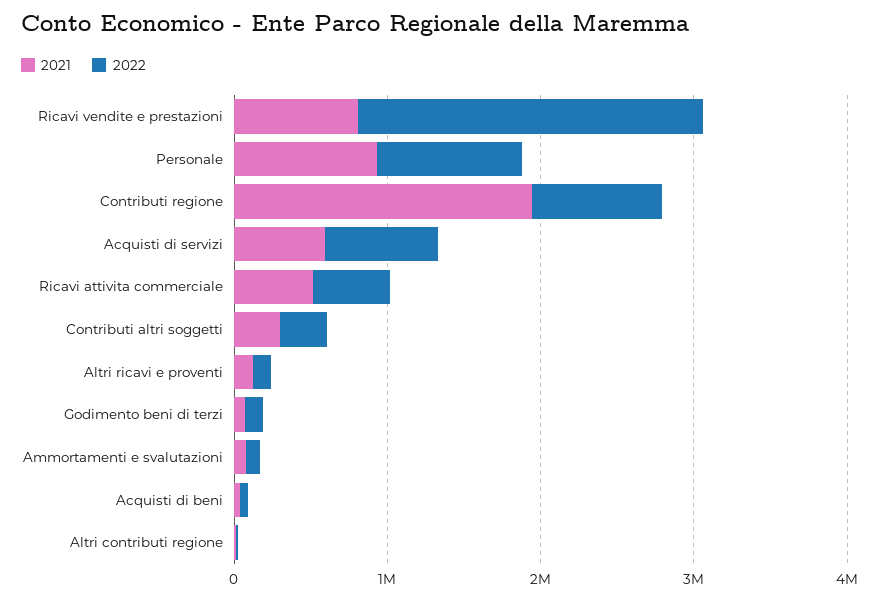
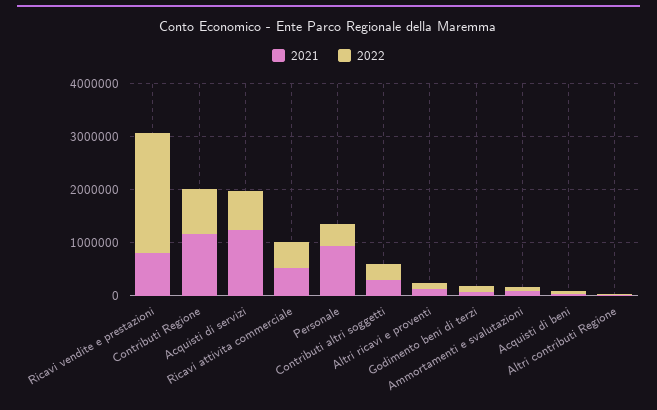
2022, Personale: 1000000 -> 400000
2021, Contributi regione: 2000000 -> 1200000
2021, Acquisti di servizi: 600000 -> 1200000

